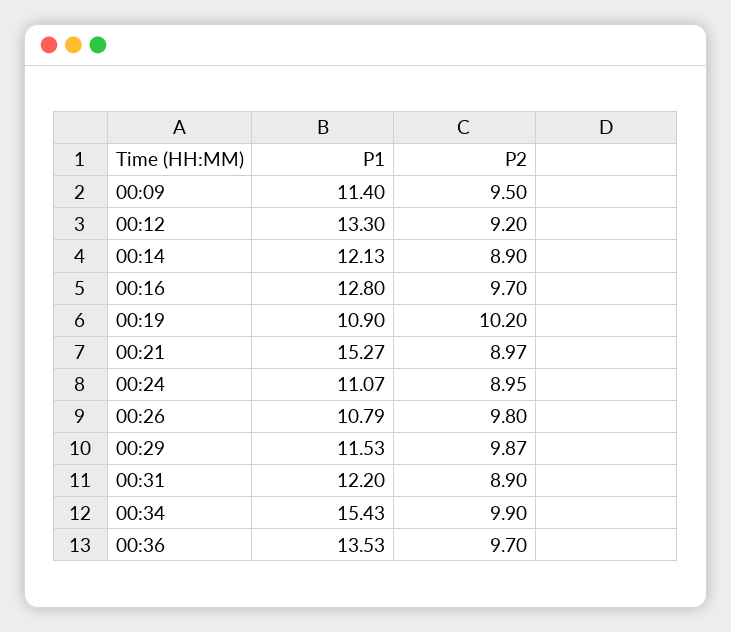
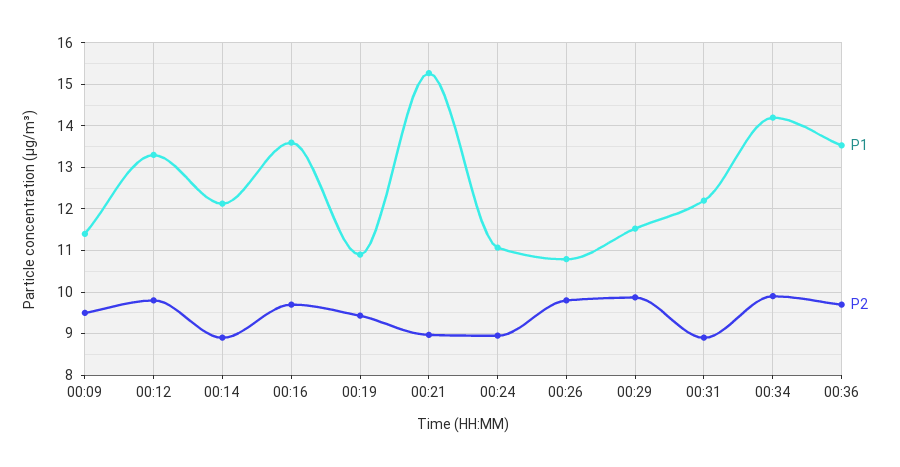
P2, 00:12: 9.2 -> 9.8
P1, 00:16: 12.8 -> 13.6
P2, 00:19: 10.2 -> 9.4
P1, 00:34: 15.43 -> 14.2

